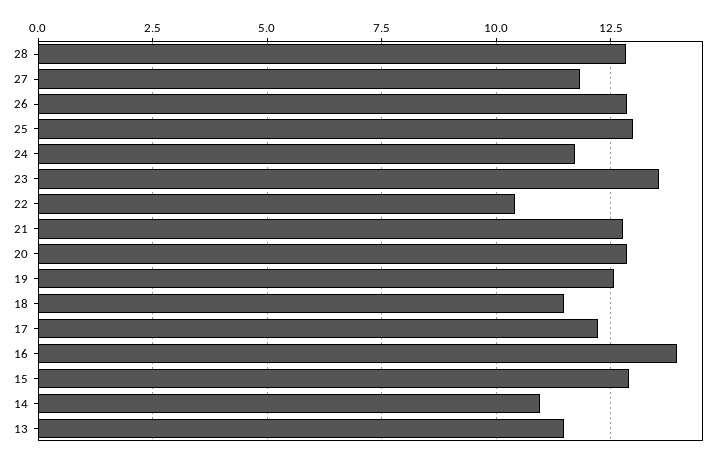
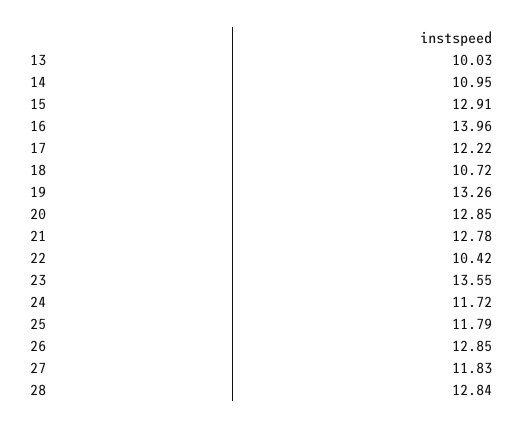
25: 13 -> 11.79
19: 12.5 -> 13.26
18: 11.5 -> 10.72
13: 11.5 -> 10.03

